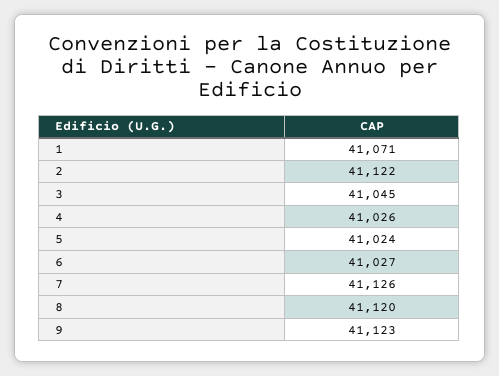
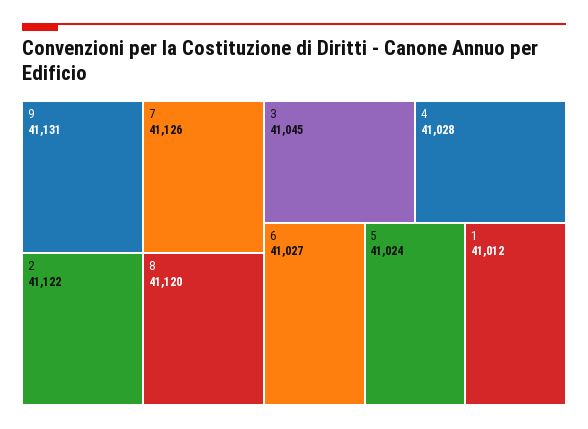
1: 41071 -> 41012
4: 41026 -> 41028
9: 41123 -> 41131

